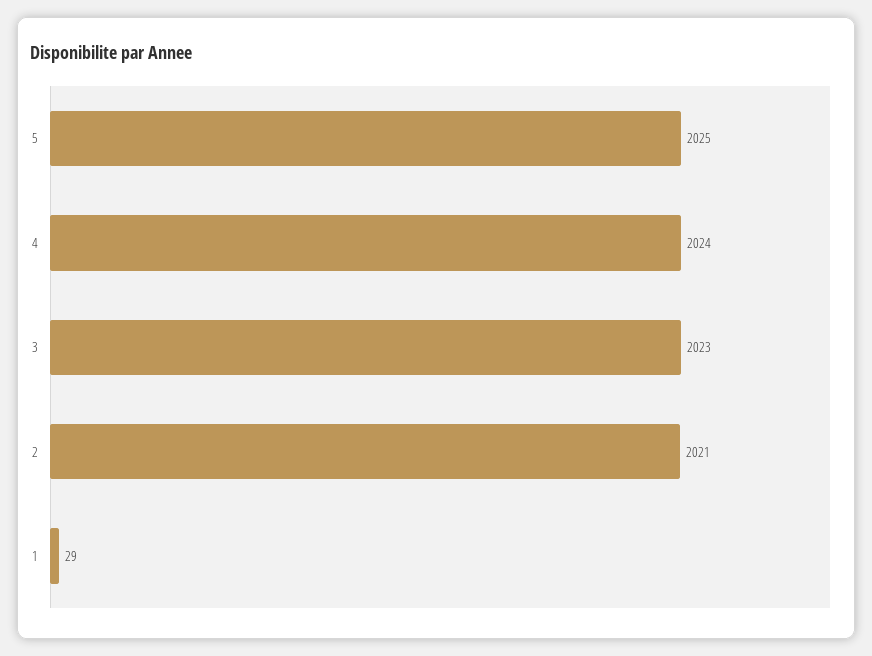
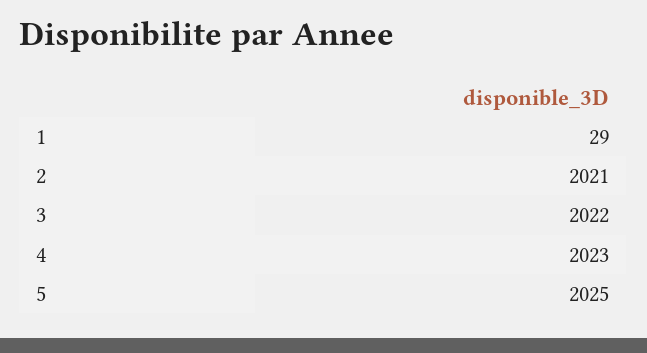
4: 2024 -> 2023
3: 2023 -> 2022

